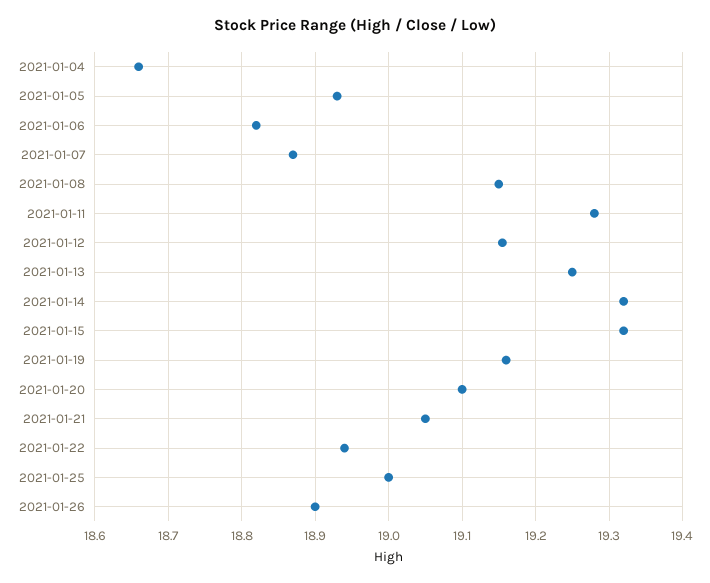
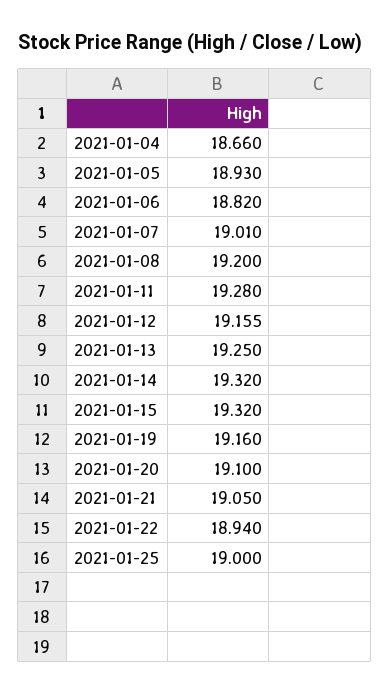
2021-01-07: 18.87 -> 19.01
2021-01-08: 19.15 -> 19.2
2021-01-26: 18.9 -> none

